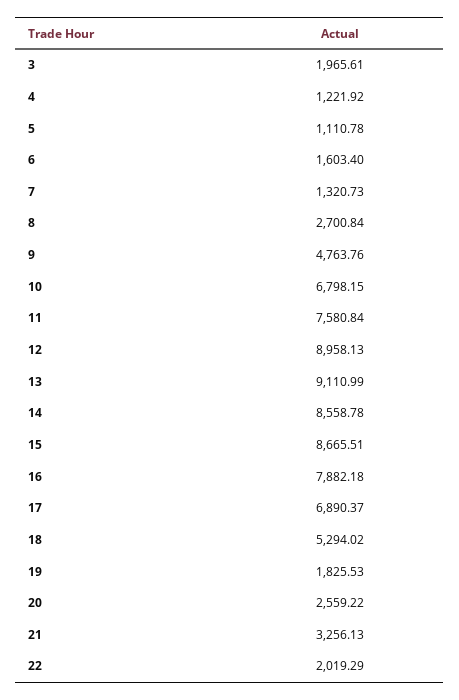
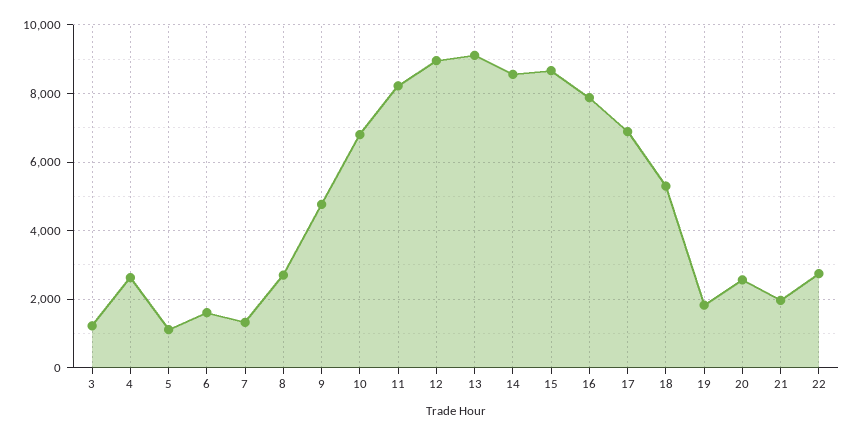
3: 1965.61 -> 1200
4: 1221.92 -> 2600
11: 7580.84 -> 8200
21: 3256.13 -> 2000
22: 2019.29 -> 2800

